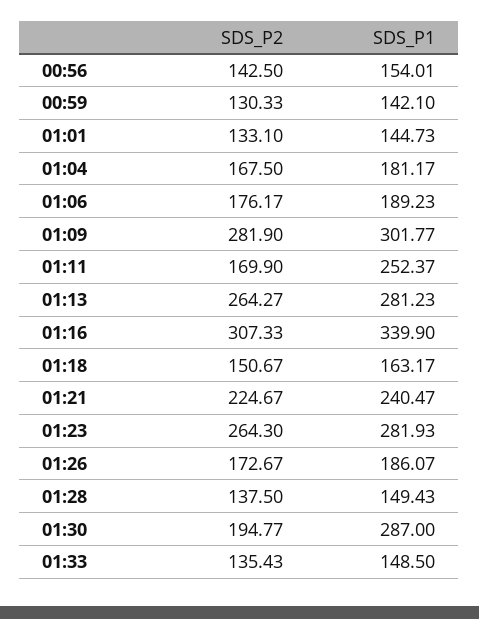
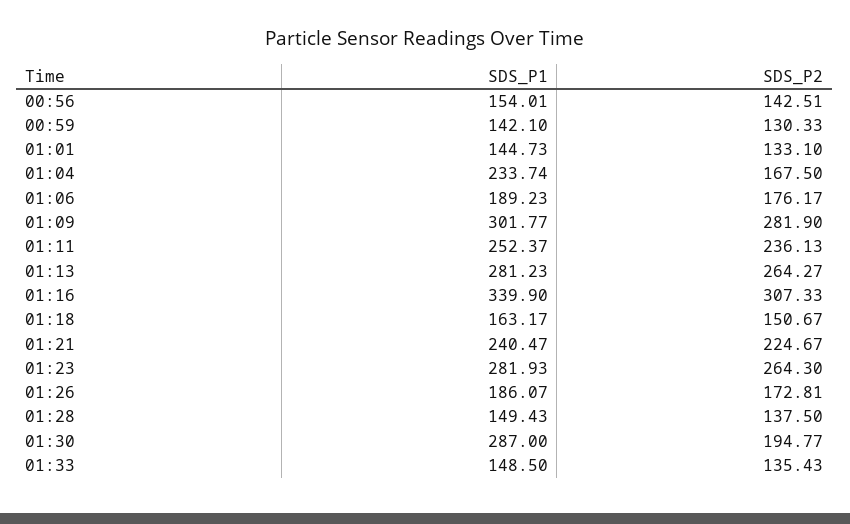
SDS_P2, 00:56: 142.5 -> 142.51
SDS_P1, 01:04: 181.17 -> 233.74
SDS_P2, 01:11: 169.9 -> 236.13
SDS_P2, 01:26: 172.67 -> 172.81

